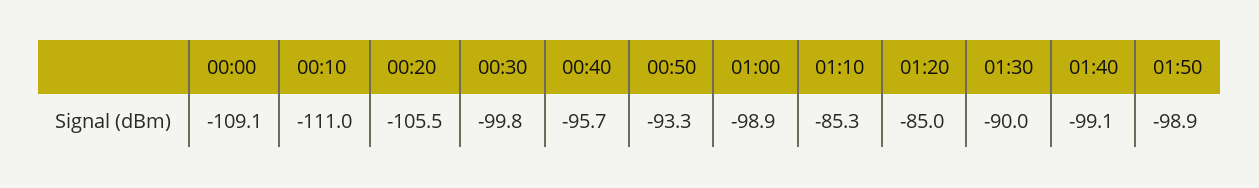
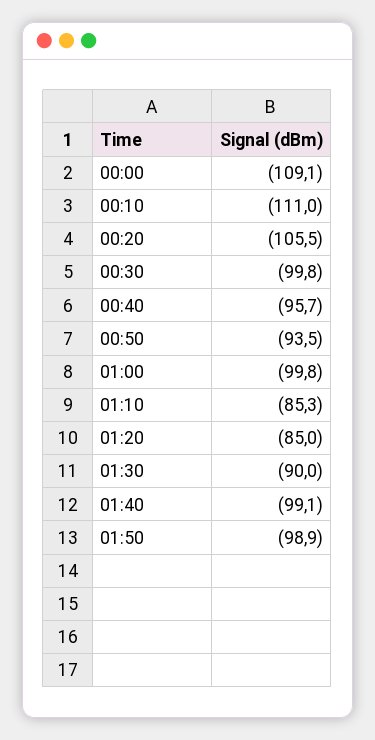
00:50: -93.3 -> -93.5
01:00: -98.9 -> -99.8

